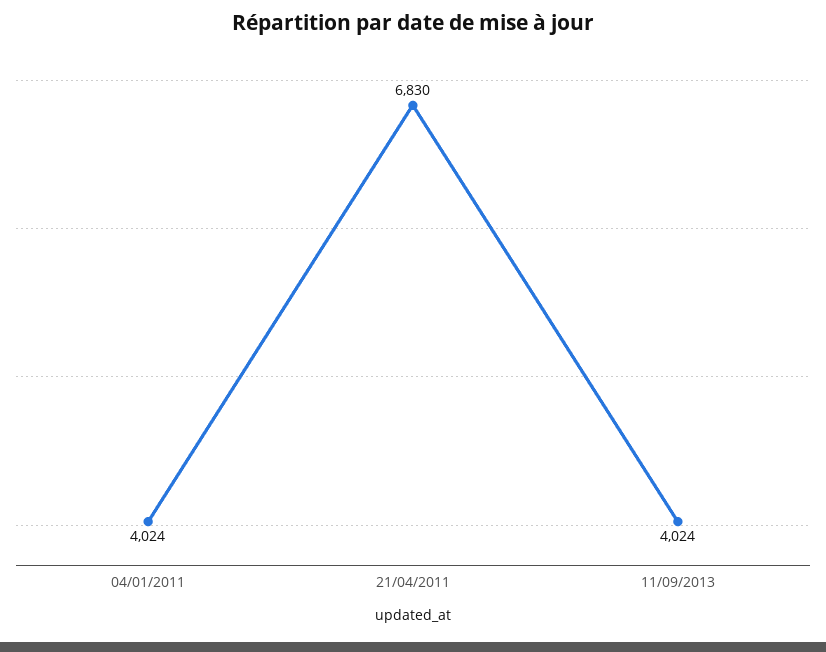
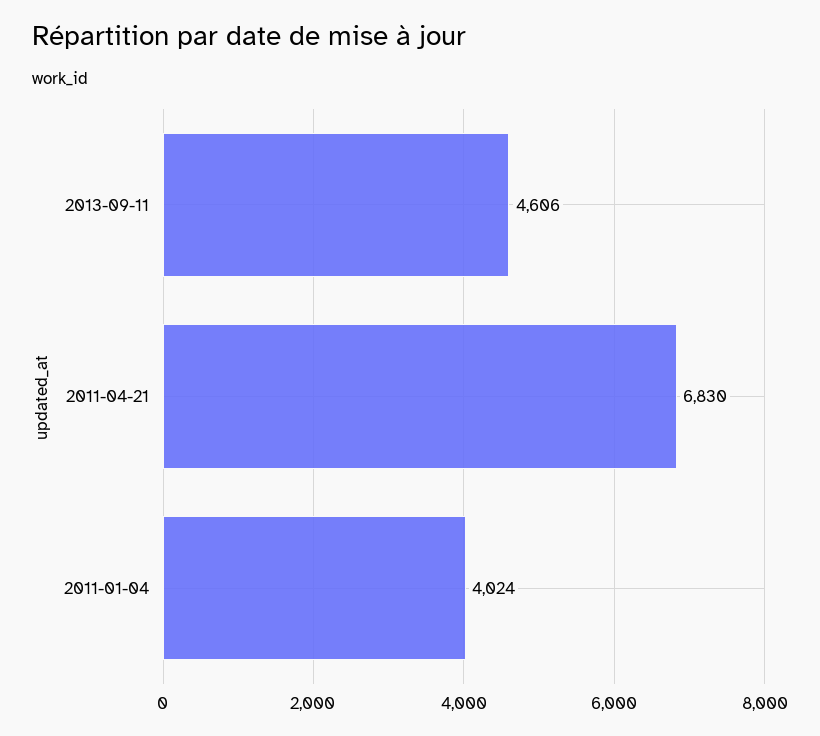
11/09/2013: 4024 -> 4606

